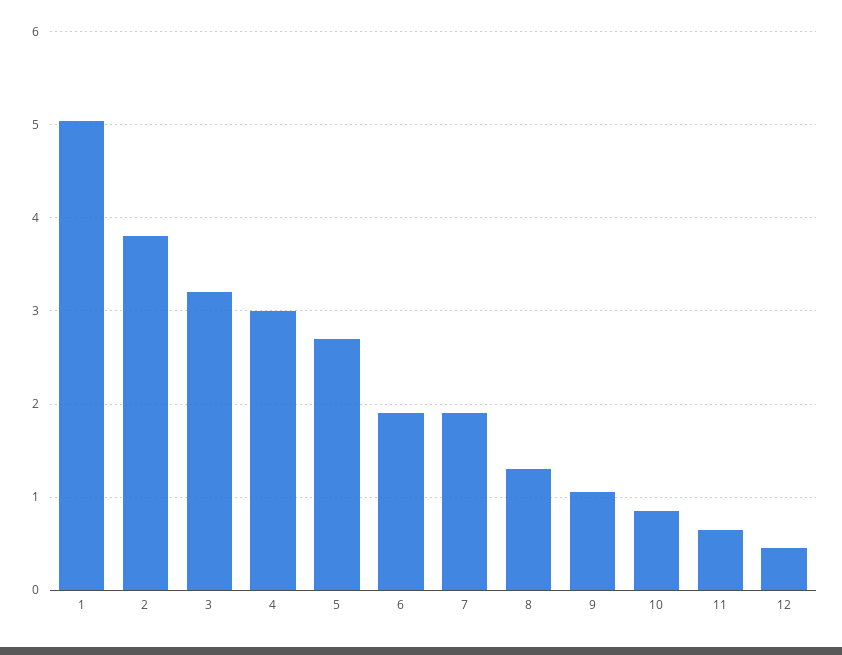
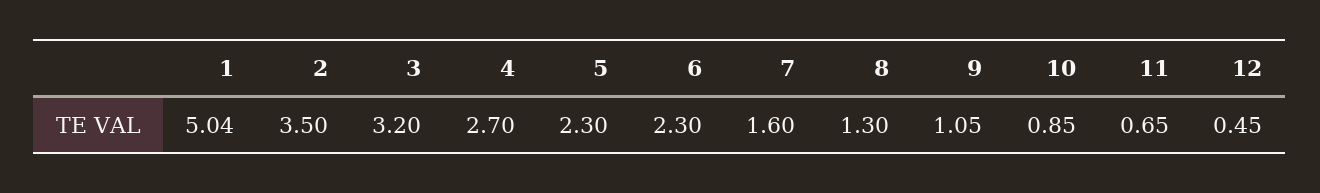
2: 3.8 -> 3.5
4: 3 -> 2.7
5: 2.7 -> 2.3
6: 1.9 -> 2.3
7: 1.9 -> 1.6

